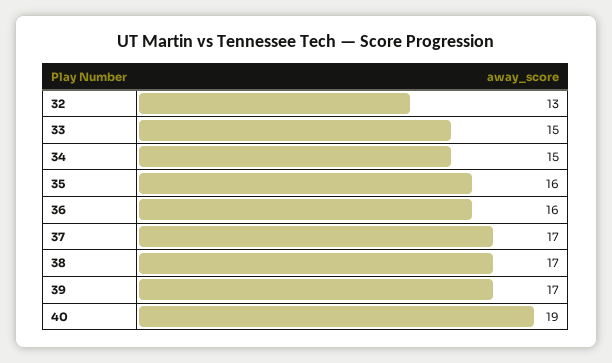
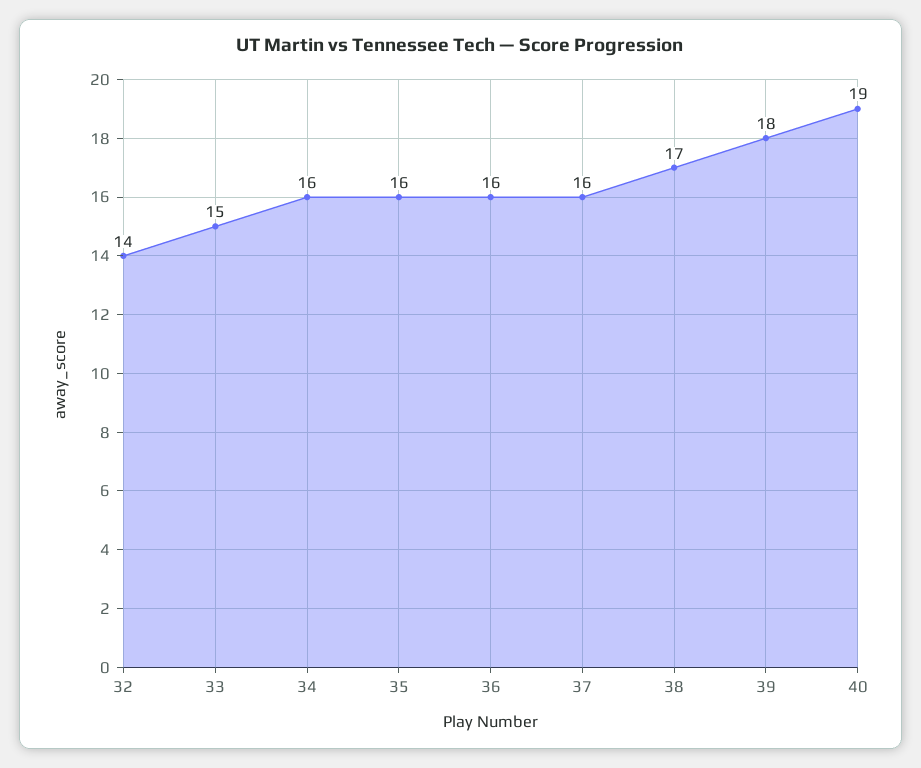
32: 13 -> 14
34: 15 -> 16
37: 17 -> 16
39: 17 -> 18

